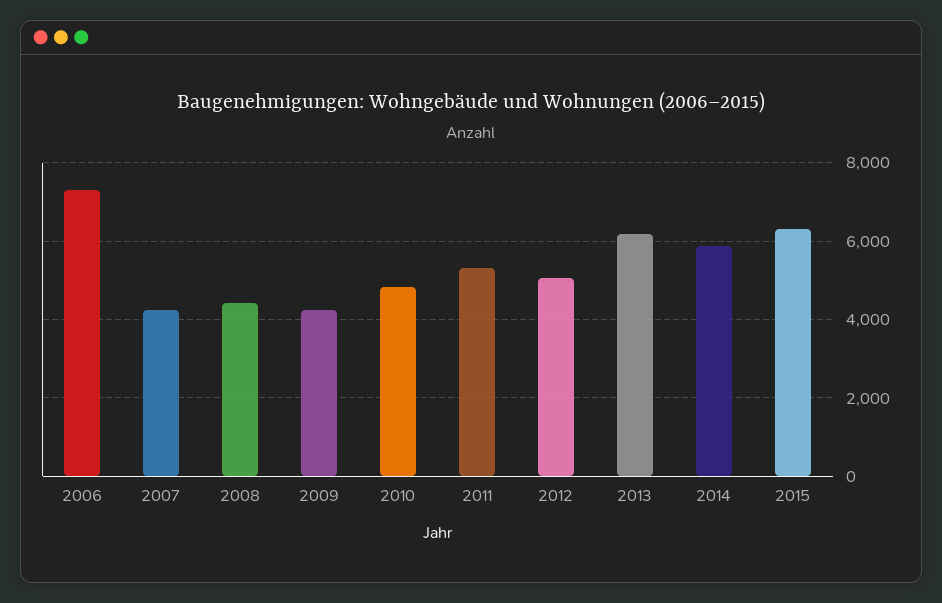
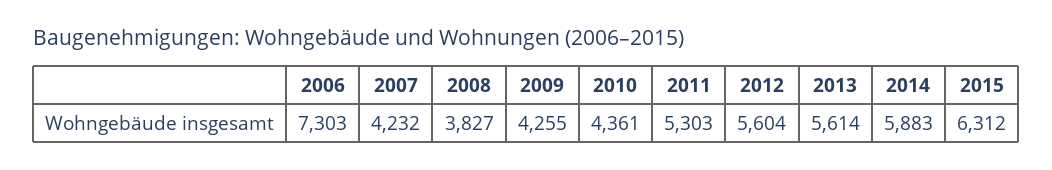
2008: 4400 -> 3827
2010: 4800 -> 4361
2012: 5000 -> 5604
2013: 6200 -> 5614

